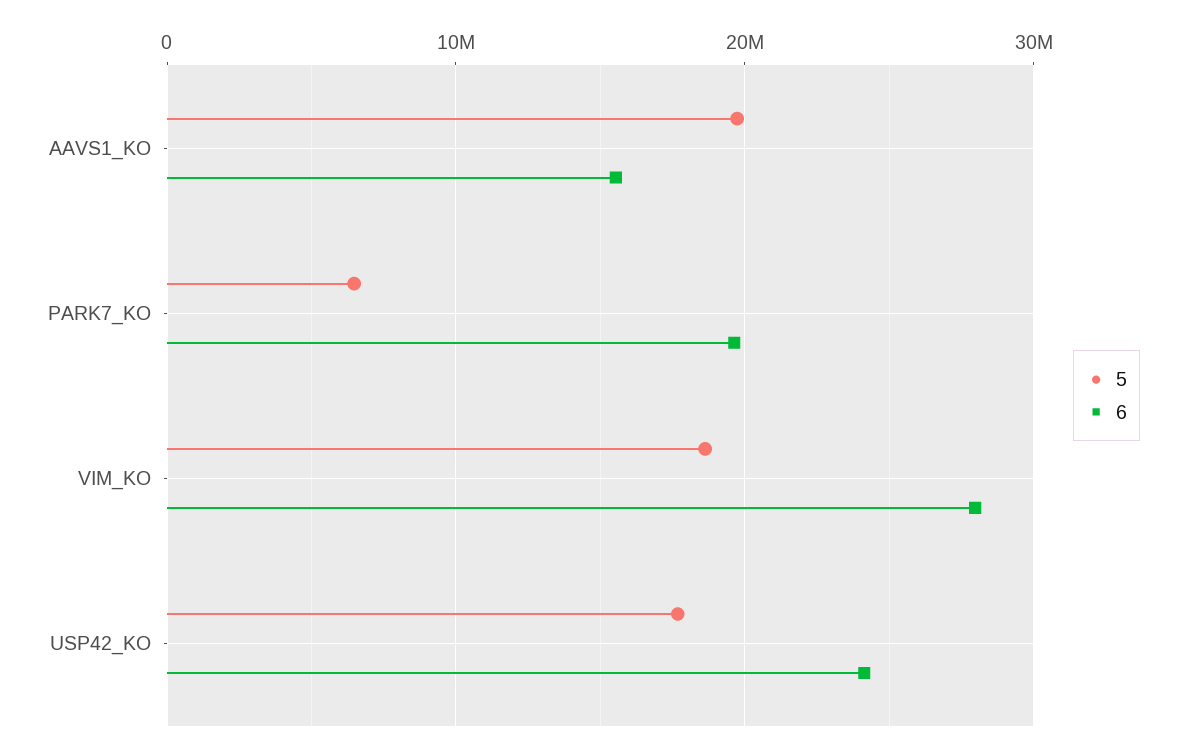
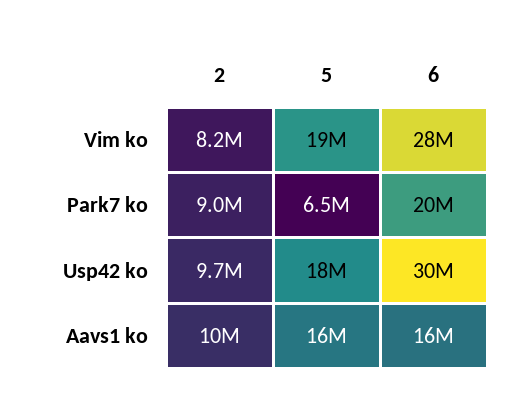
5, AAVS1_KO: 20000000 -> 16000000
6, USP42_KO: 24000000 -> 30000000
2, VIM_KO: none -> 8200000
2, PARK7_KO: none -> 9000000
2, USP42_KO: none -> 9700000
2, AAVS1_KO: none -> 10000000

